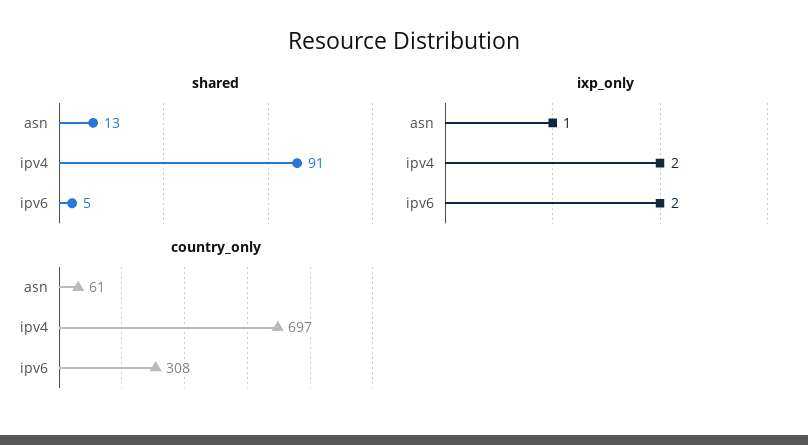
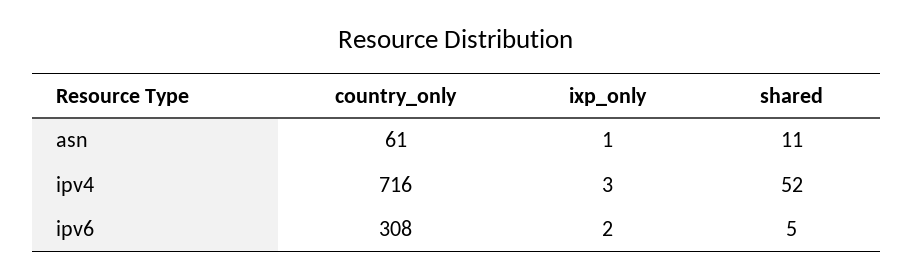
shared, asn: 13 -> 11
shared, ipv4: 91 -> 52
ixp_only, ipv4: 2 -> 3
country_only, ipv4: 697 -> 716

